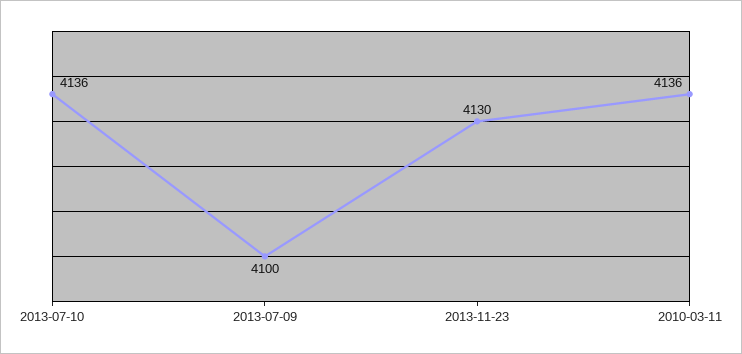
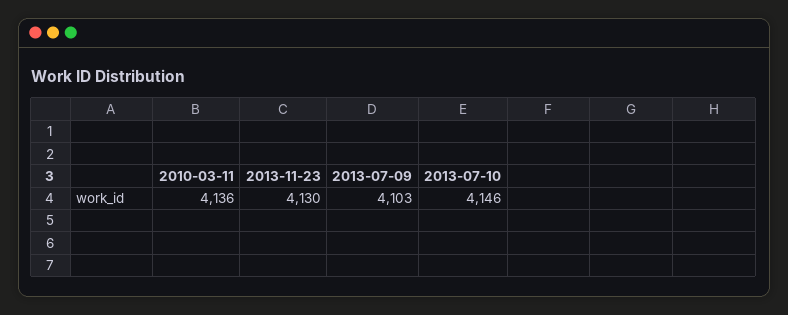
2013-07-10: 4136 -> 4146
2013-07-09: 4100 -> 4103

